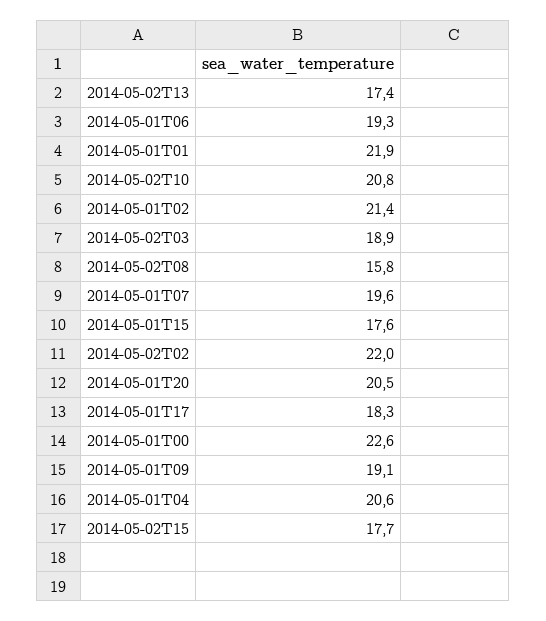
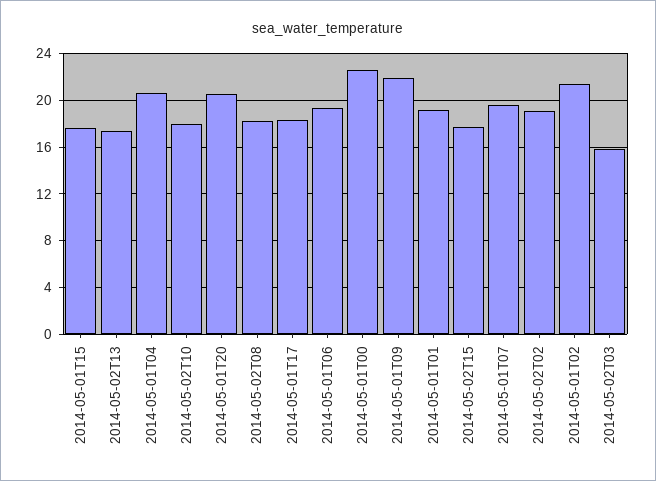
2014-05-01T01: 21.9 -> 19
2014-05-02T10: 20.8 -> 18
2014-05-02T03: 18.9 -> 16
2014-05-02T08: 15.8 -> 18
2014-05-02T02: 22 -> 19
2014-05-01T09: 19.1 -> 22

